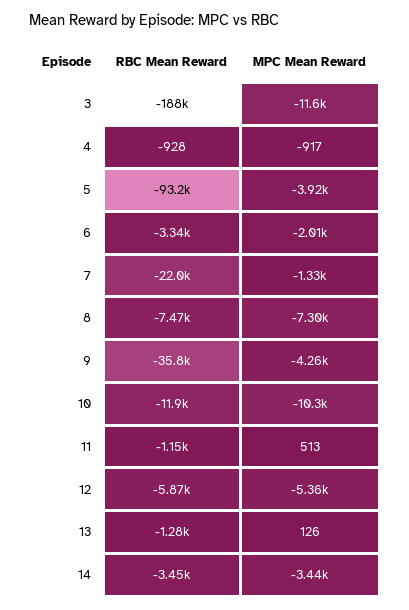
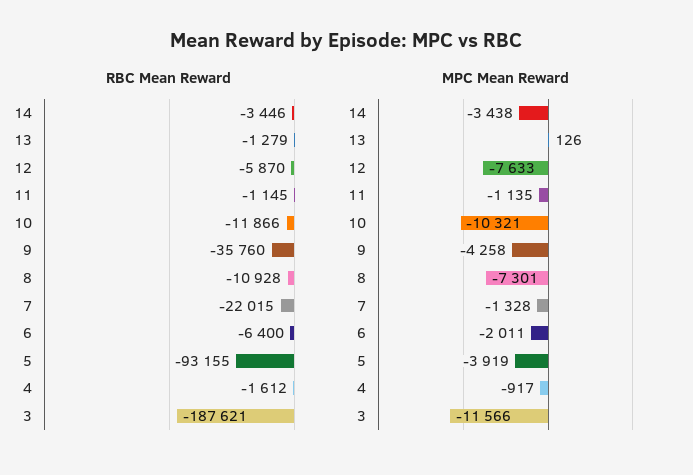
RBC Mean Reward, 4: -928 -> -1612
RBC Mean Reward, 6: -3340 -> -6400
RBC Mean Reward, 8: -7470 -> -10928
MPC Mean Reward, 11: 513 -> -1135
MPC Mean Reward, 12: -5360 -> -7633

